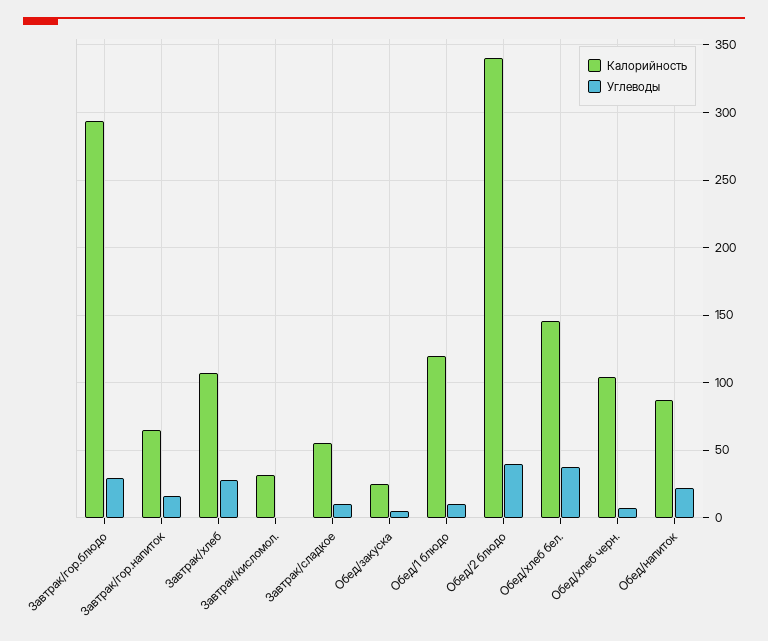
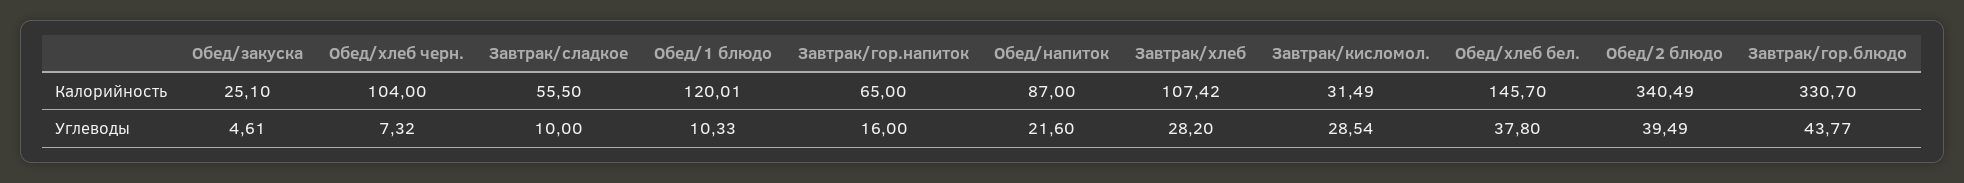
Калорийность, Завтрак/гор.блюдо: 295 -> 330.7
Углеводы, Завтрак/гор.блюдо: 30 -> 43.77
Углеводы, Завтрак/кисломол.: 0 -> 28.54

